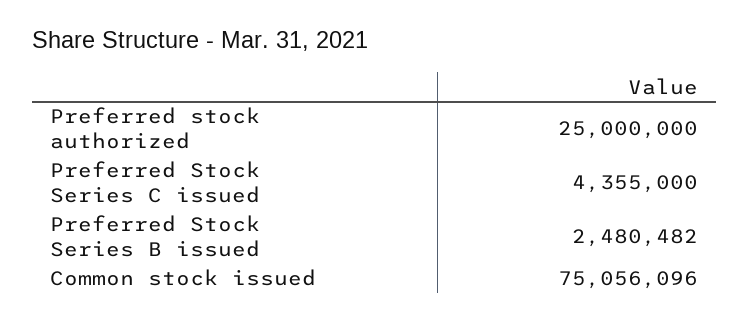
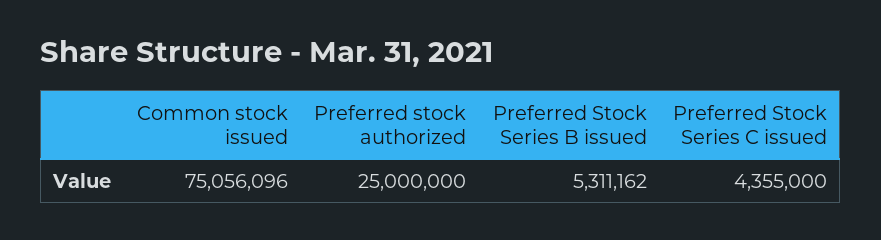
Preferred Stock Series B issued: 2480482 -> 5311162

